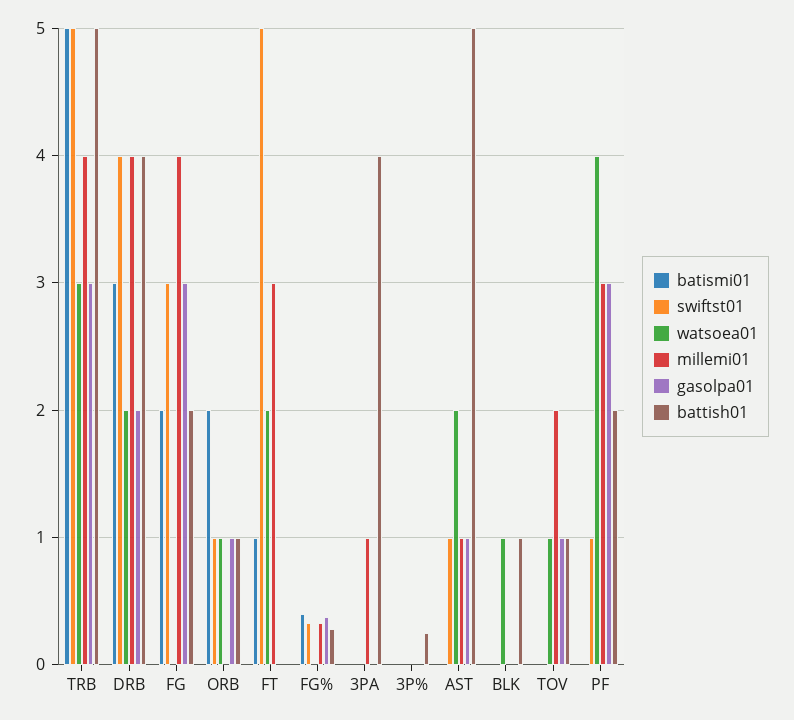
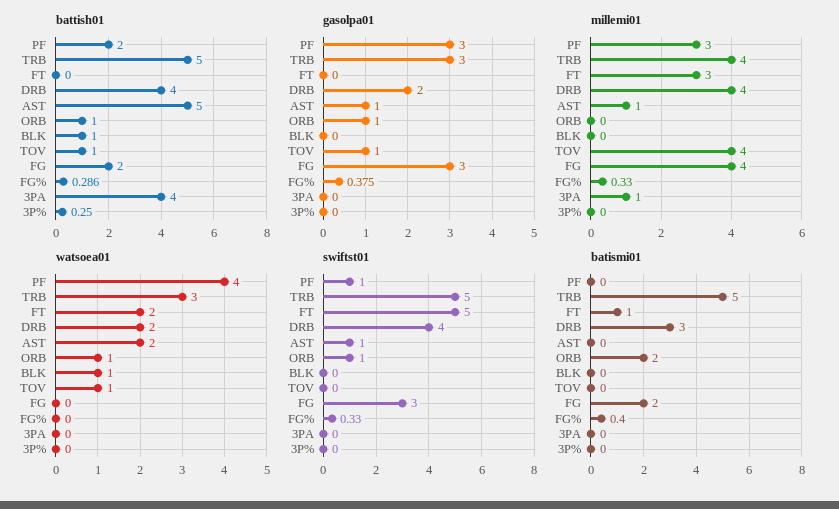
millemi01, TOV: 2 -> 4

